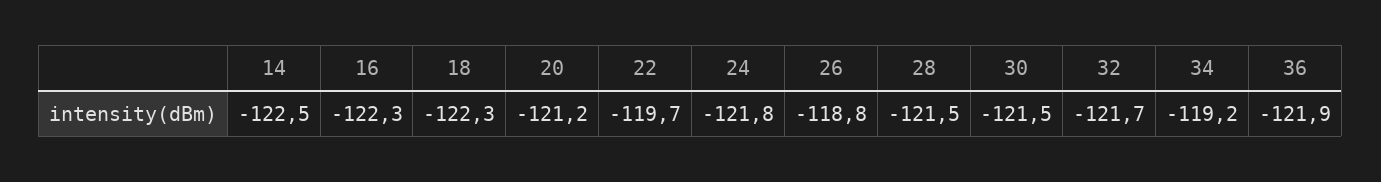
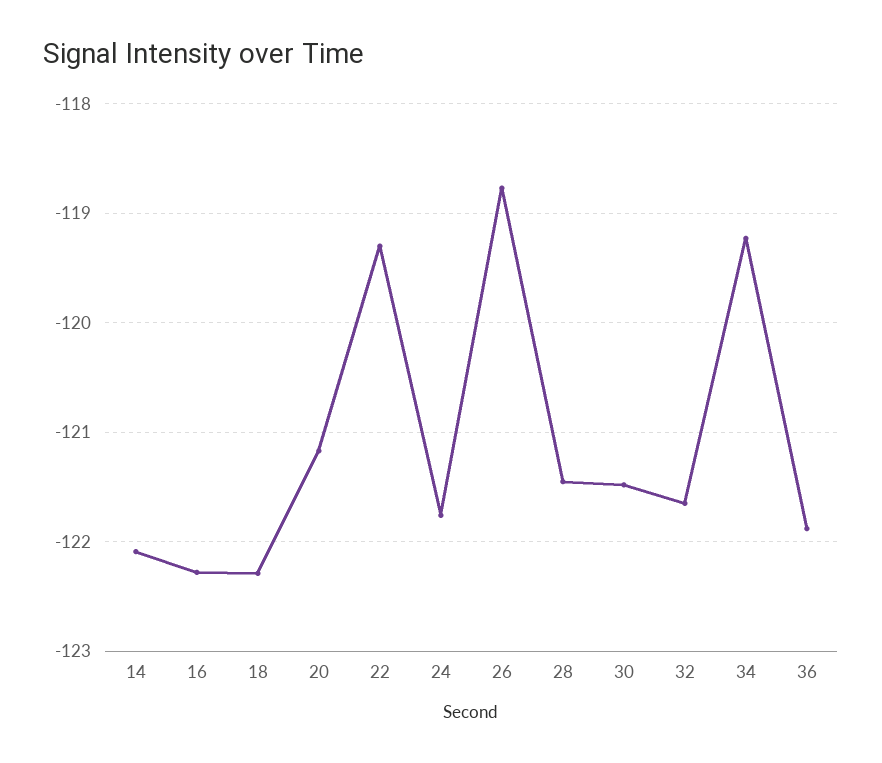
14: -122.5 -> -122.1
22: -119.7 -> -119.3

